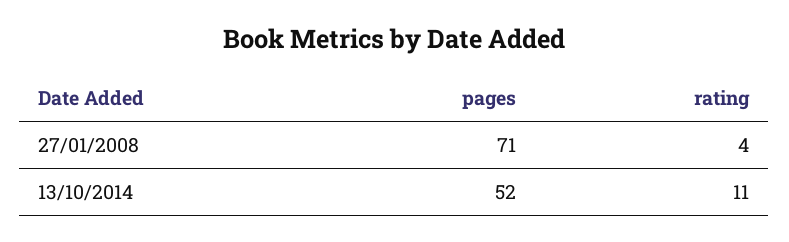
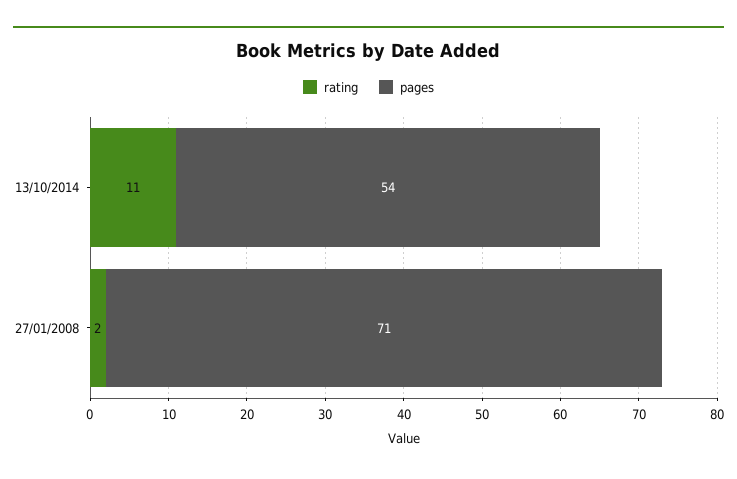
rating, 27/01/2008: 4 -> 2
pages, 13/10/2014: 52 -> 54

